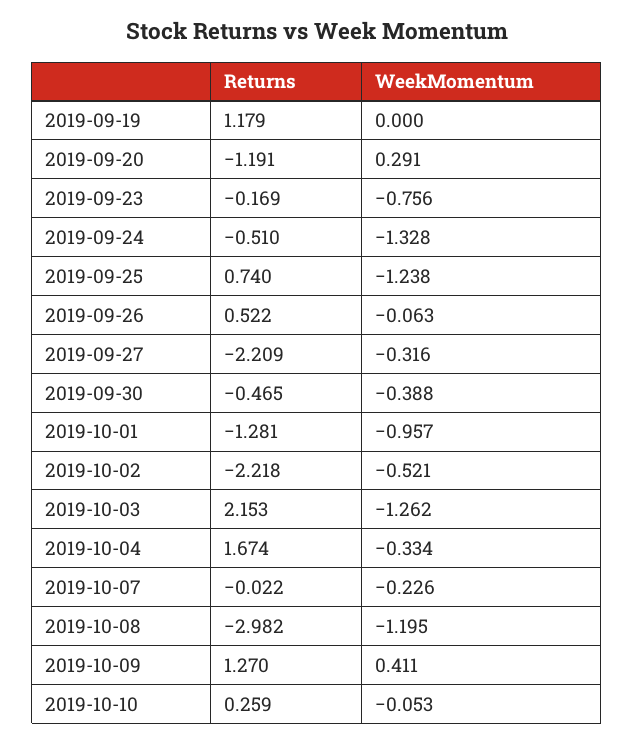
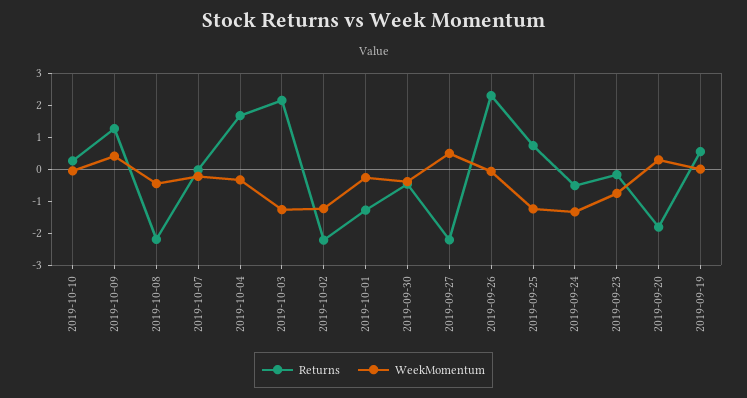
Returns, 2019-09-19: 1.179 -> 0.5
Returns, 2019-09-20: -1.191 -> -1.75
Returns, 2019-09-26: 0.522 -> 2.25
WeekMomentum, 2019-09-27: -0.316 -> 0.5
WeekMomentum, 2019-10-01: -0.957 -> -0.25
WeekMomentum, 2019-10-02: -0.521 -> -1.25
Returns, 2019-10-08: -2.982 -> -2.25
WeekMomentum, 2019-10-08: -1.195 -> -0.5

